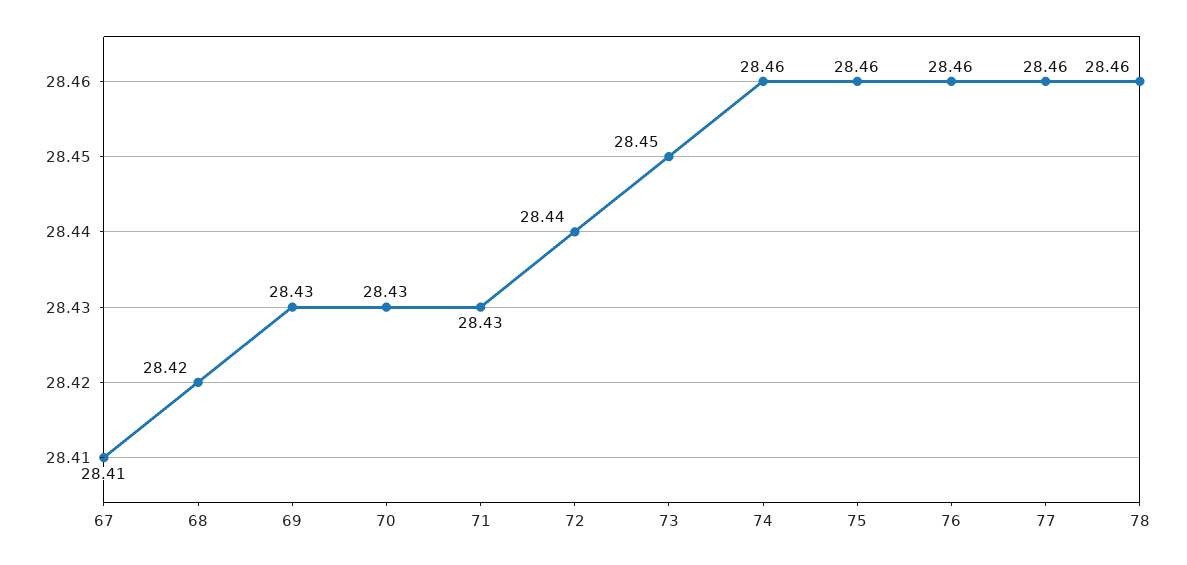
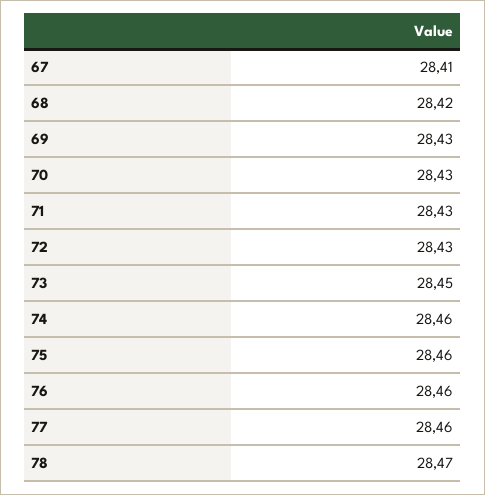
72: 28.44 -> 28.43
78: 28.46 -> 28.47

